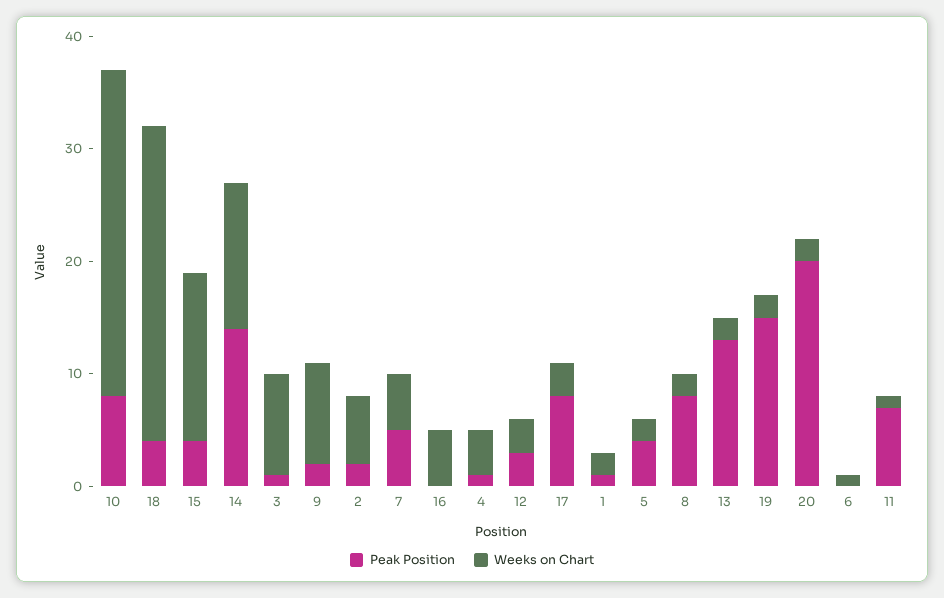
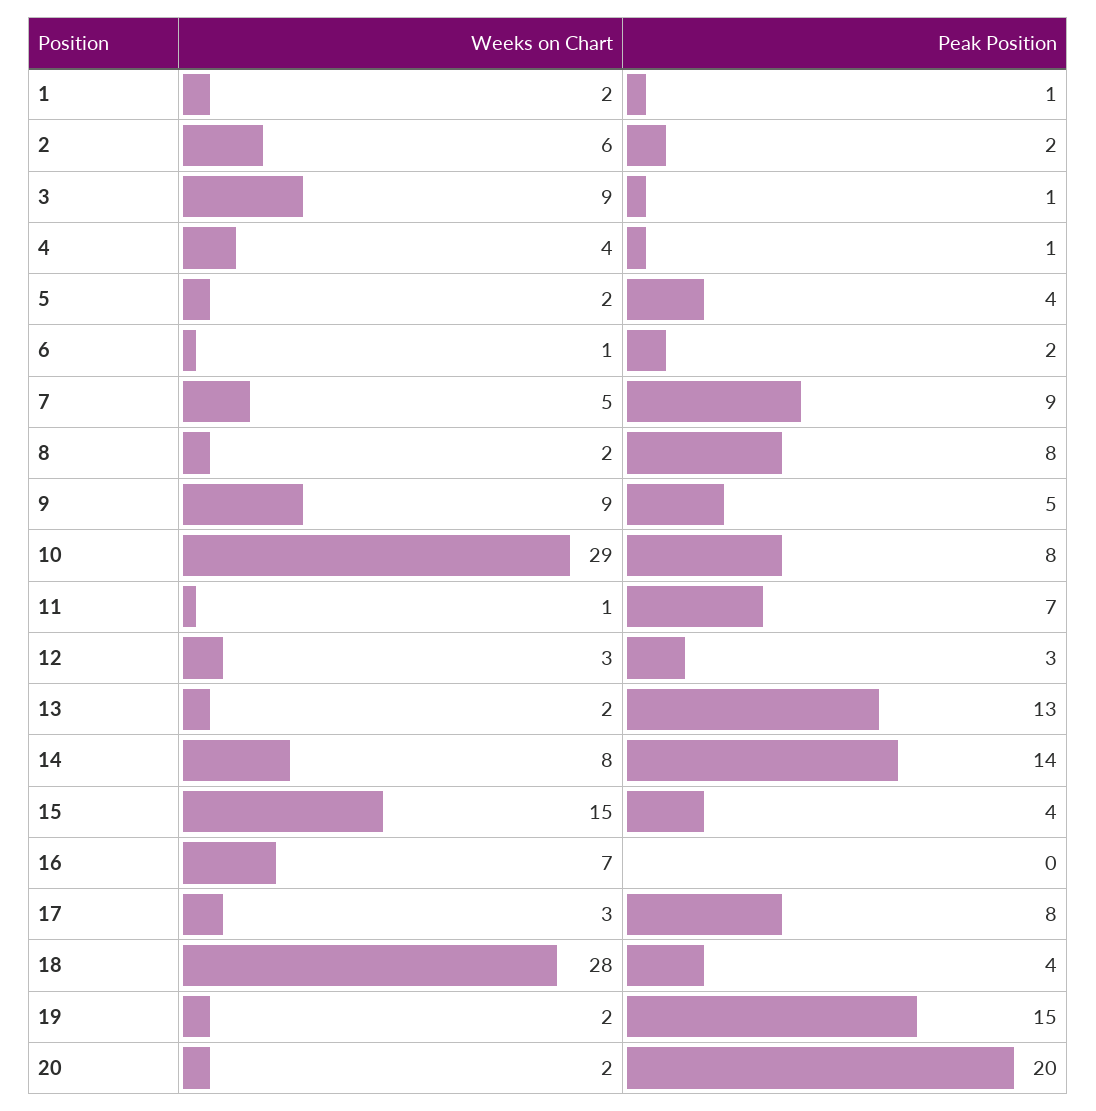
Weeks on Chart, 14: 13 -> 8
Peak Position, 9: 2 -> 5
Peak Position, 7: 5 -> 9
Weeks on Chart, 16: 5 -> 7
Peak Position, 6: 0 -> 2

